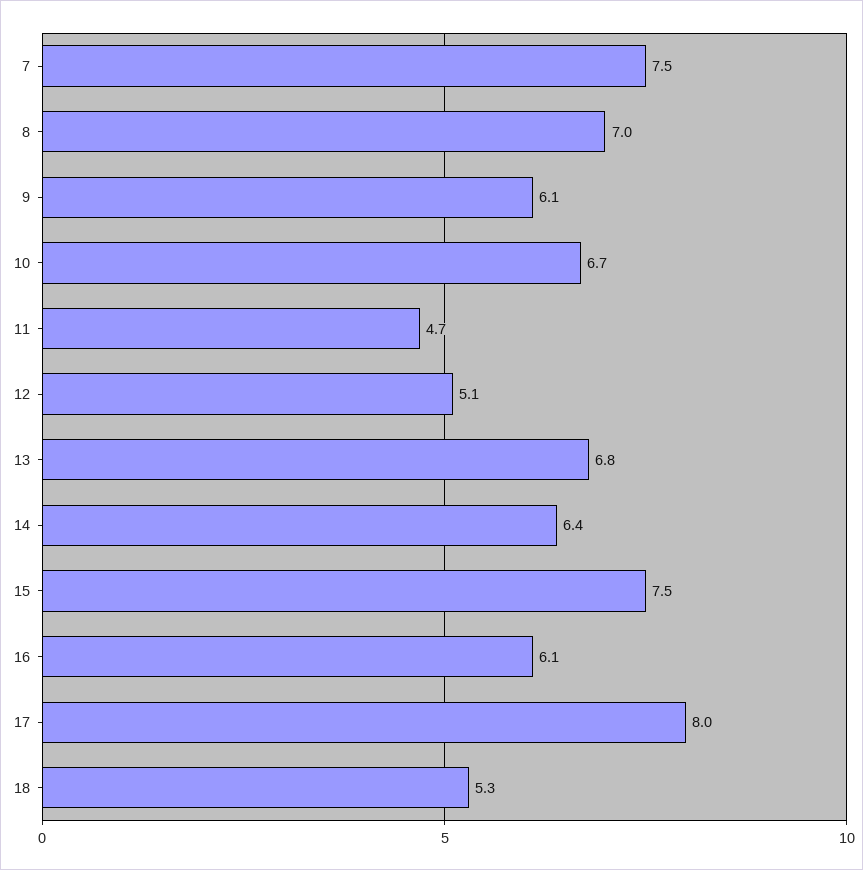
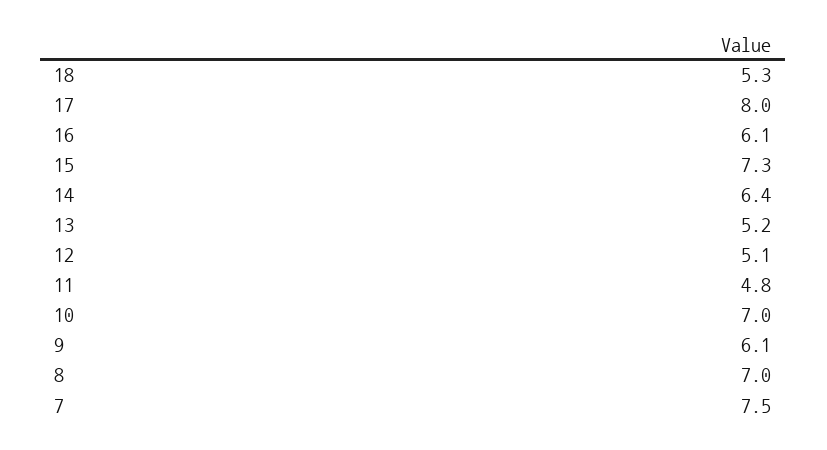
10: 6.7 -> 7
11: 4.7 -> 4.8
13: 6.8 -> 5.2
15: 7.5 -> 7.3

